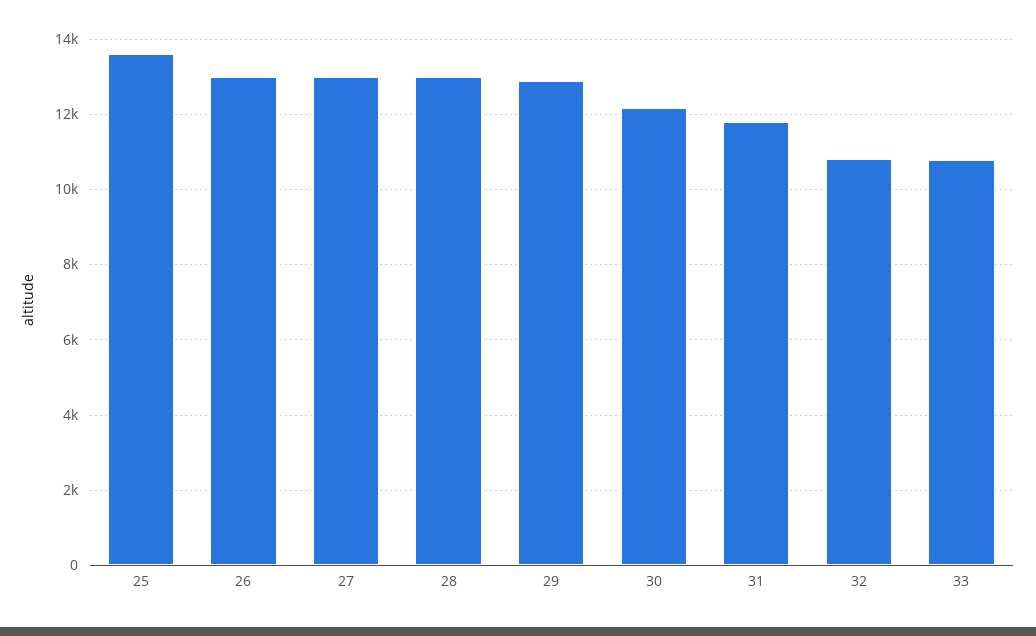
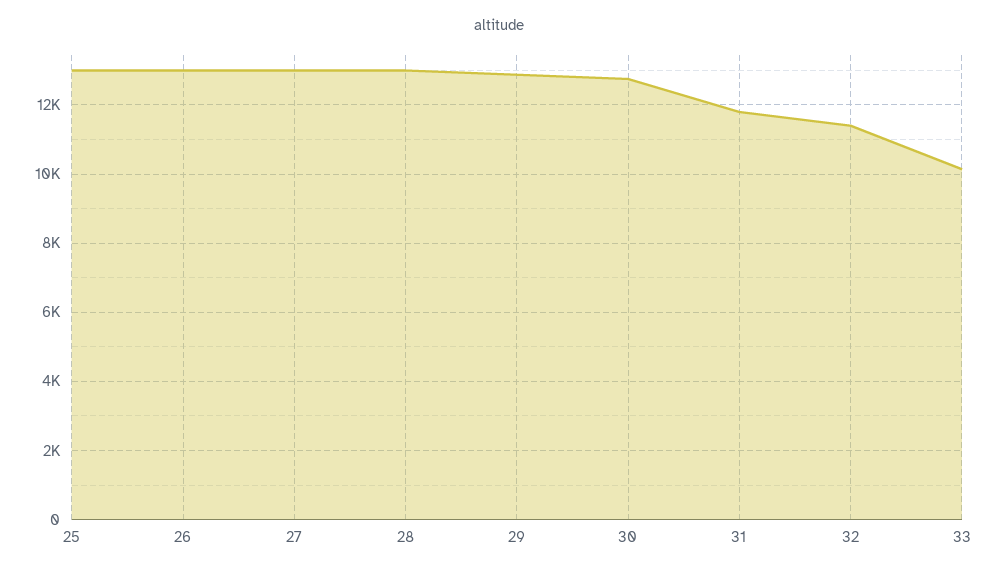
25: 13600 -> 13000
30: 12200 -> 12800
32: 10800 -> 11400
33: 10800 -> 10200

